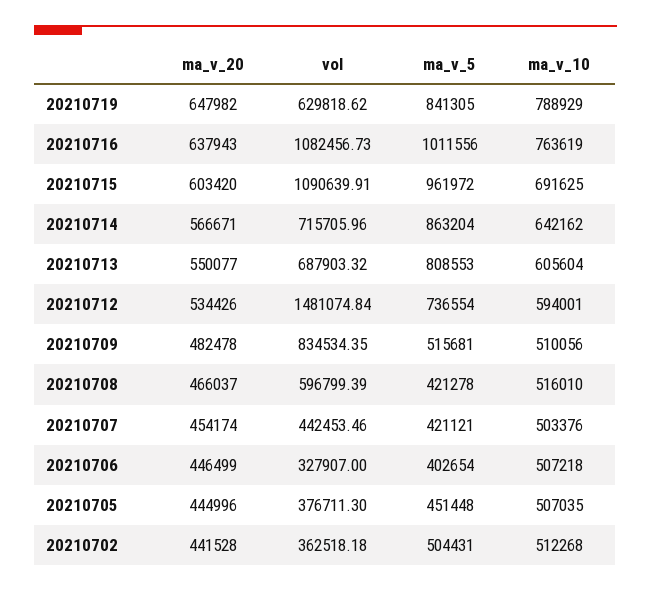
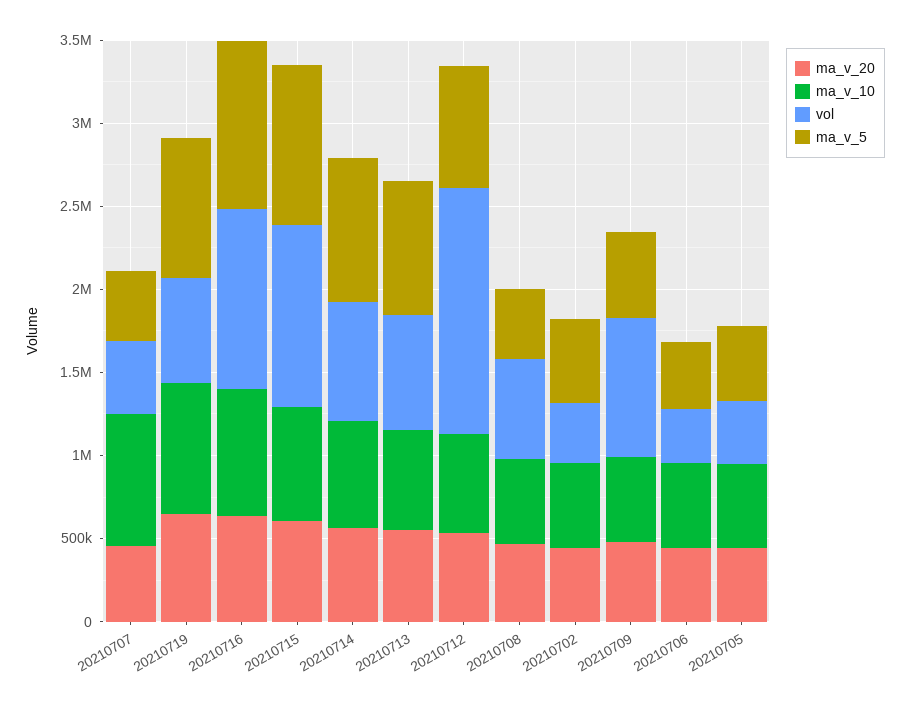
ma_v_10, 20210707: 503376 -> 800000

